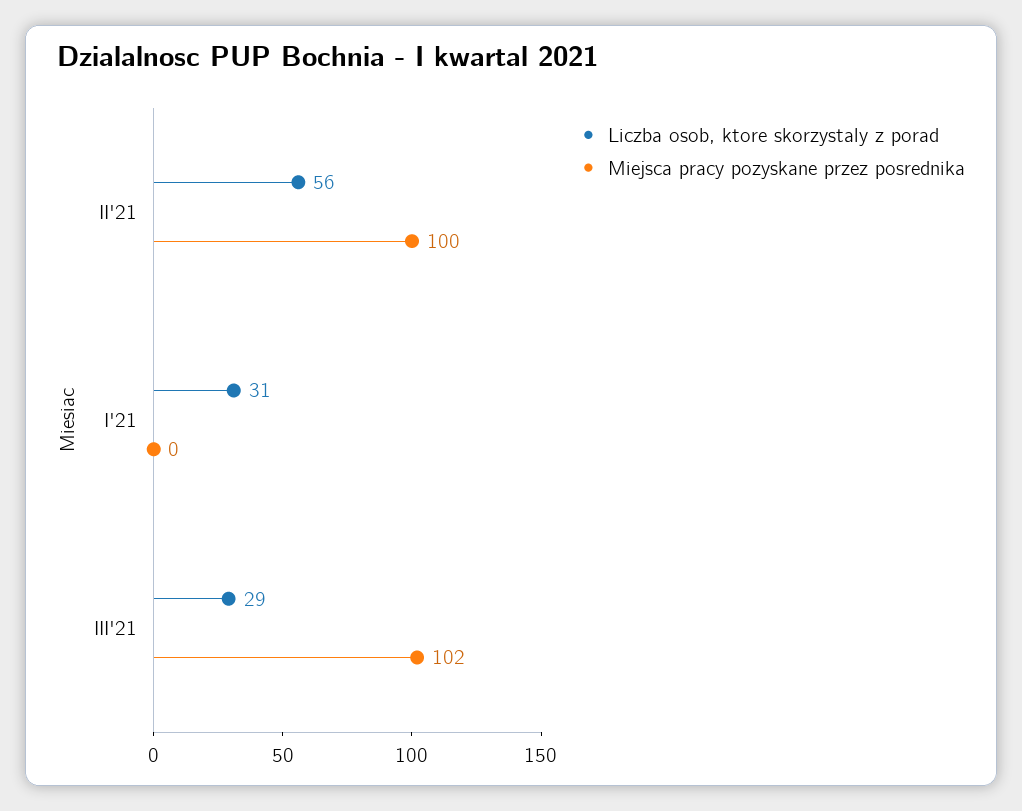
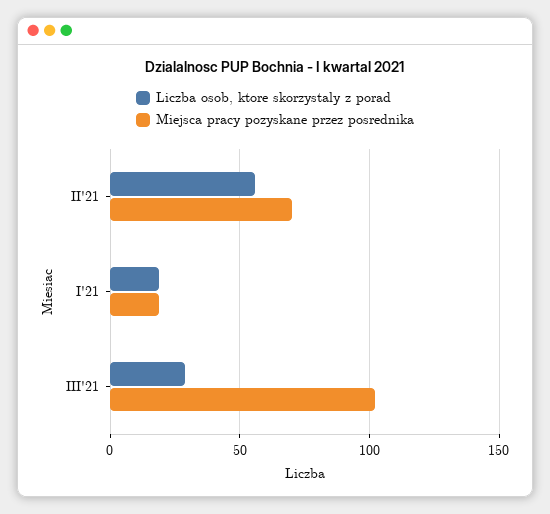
Miejsca pracy pozyskane przez posrednika, II'21: 100 -> 70
Liczba osob, ktore skorzystaly z porad, I'21: 31 -> 20
Miejsca pracy pozyskane przez posrednika, I'21: 0 -> 20

